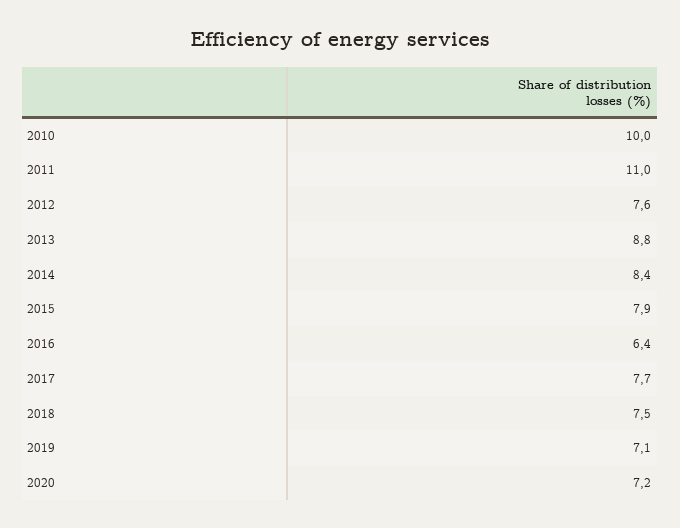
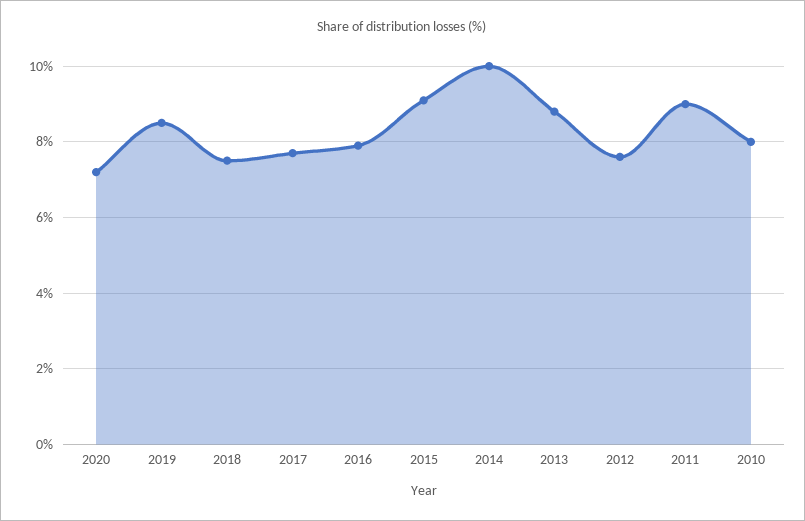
2010: 10 -> 8
2011: 11 -> 9
2014: 8.4 -> 10
2015: 7.9 -> 9
2016: 6.4 -> 8
2019: 7.1 -> 8.5

